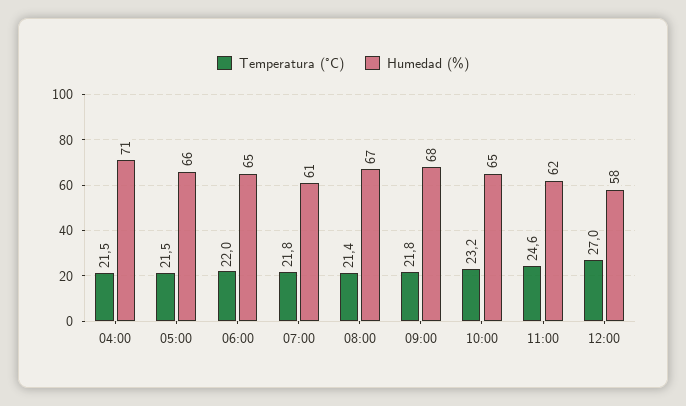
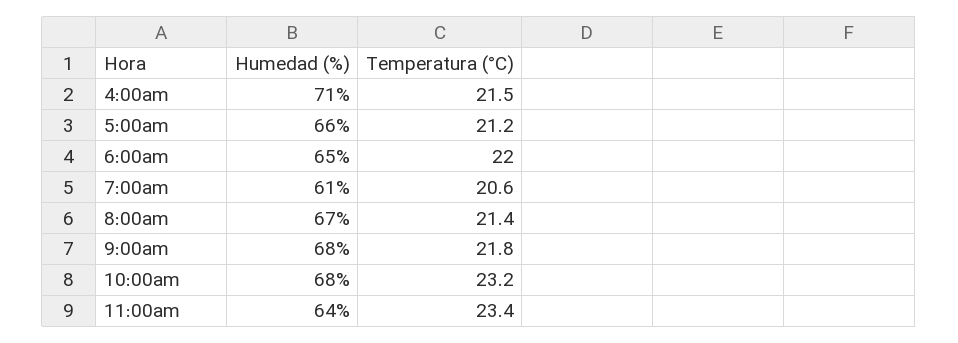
Temperatura (°C), 05:00: 21.5 -> 21.2
Temperatura (°C), 07:00: 21.8 -> 20.6
Humedad (%), 10:00: 65 -> 68
Temperatura (°C), 11:00: 24.6 -> 23.4
Humedad (%), 11:00: 62 -> 64
Temperatura (°C), 12:00: 27 -> none
Humedad (%), 12:00: 58 -> none

